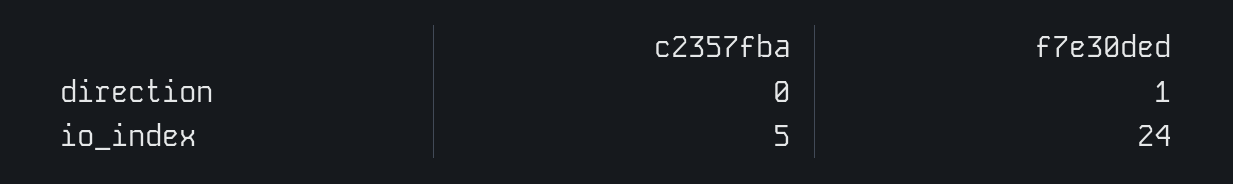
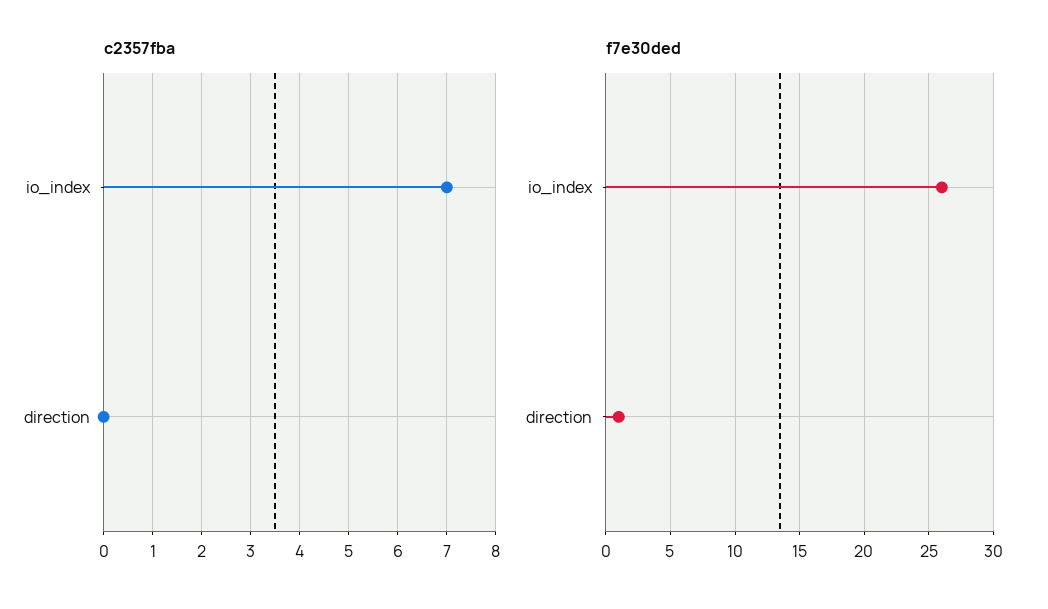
c2357fba, io_index: 5 -> 7
f7e30ded, io_index: 24 -> 26

